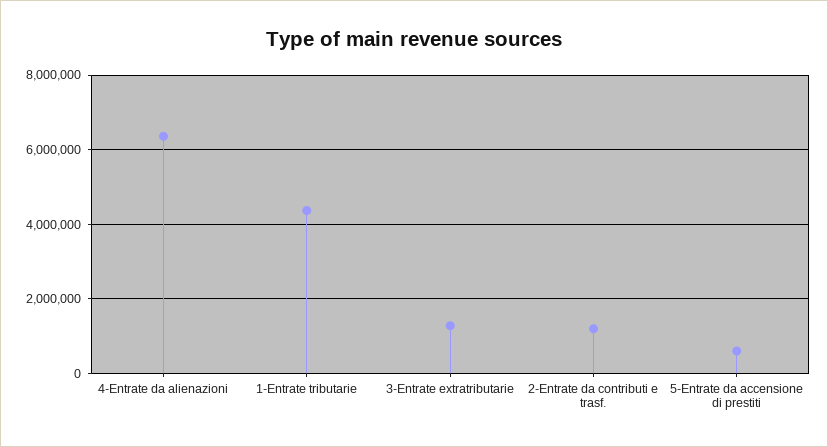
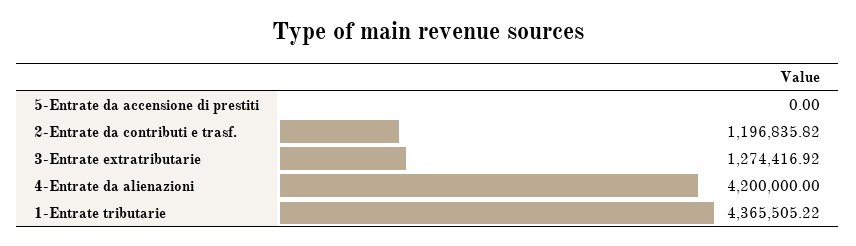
4-Entrate da alienazioni: 6400000 -> 4200000
5-Entrate da accensione di prestiti: 600000 -> 0

